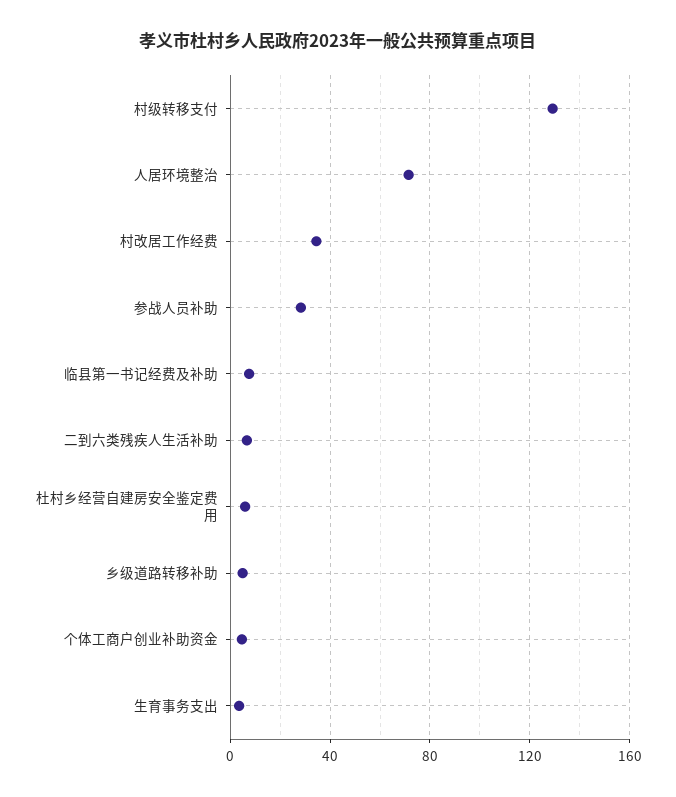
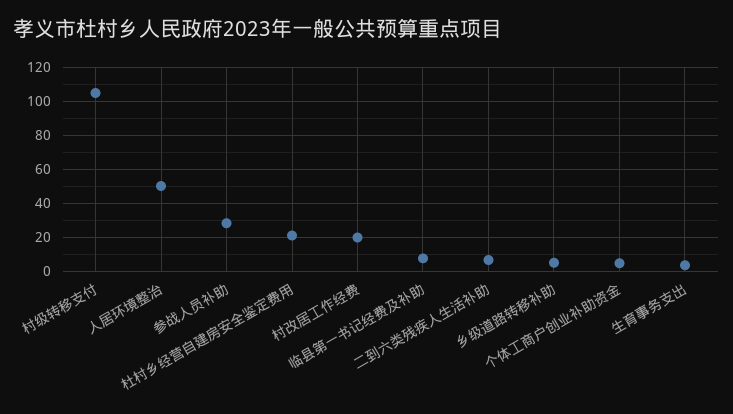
村级转移支付: 130 -> 105
人居环境整治: 70 -> 50
村改居工作经费: 35 -> 20
杜村乡经营自建房安全鉴定费用: 5 -> 20

